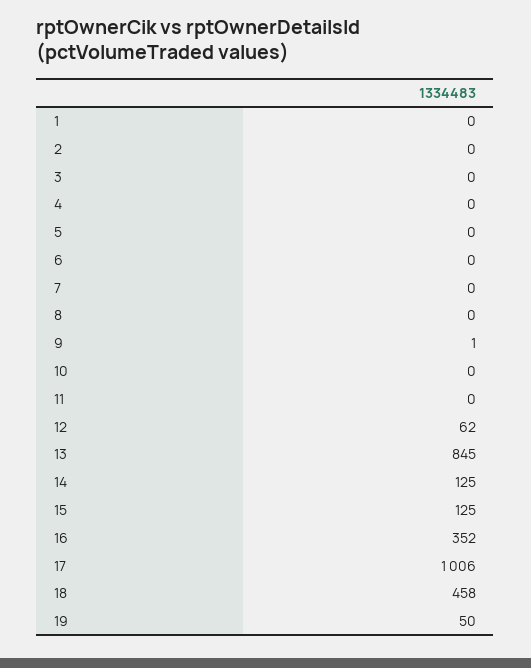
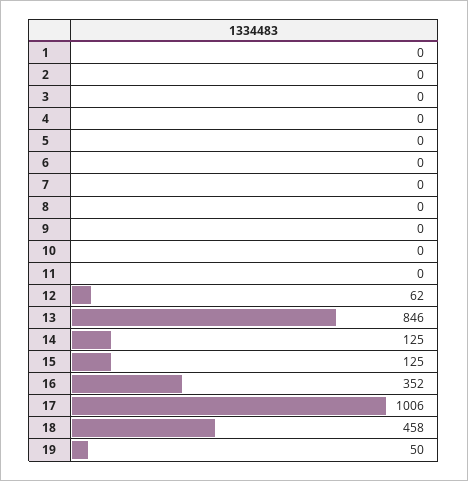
9: 1 -> 0
13: 845 -> 846

